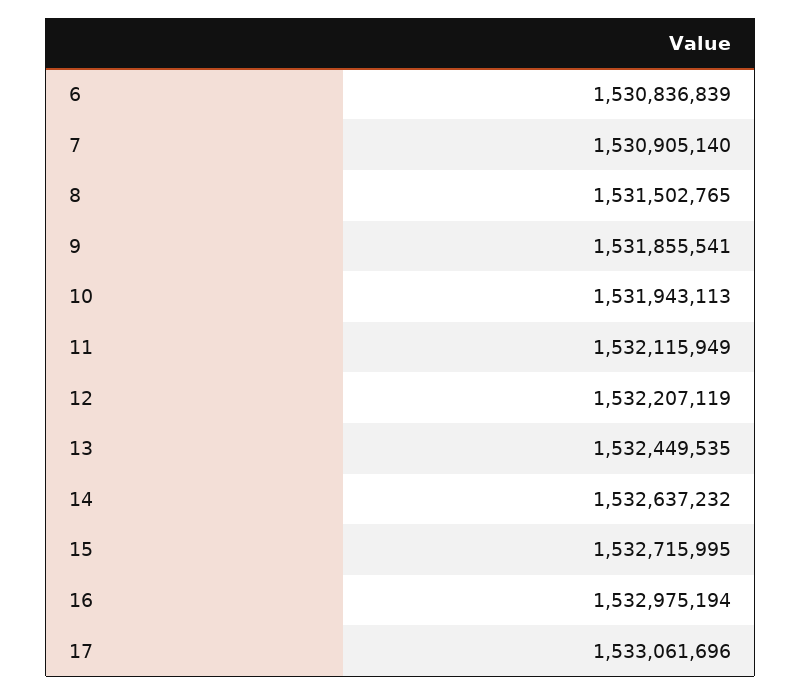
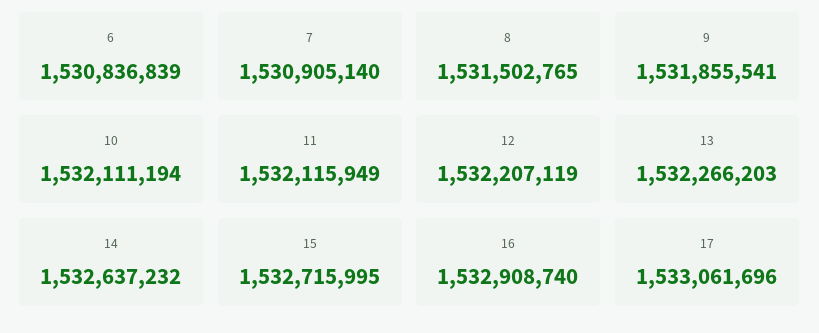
10: 1531943113 -> 1532111194
13: 1532449535 -> 1532266203
16: 1532975194 -> 1532908740

